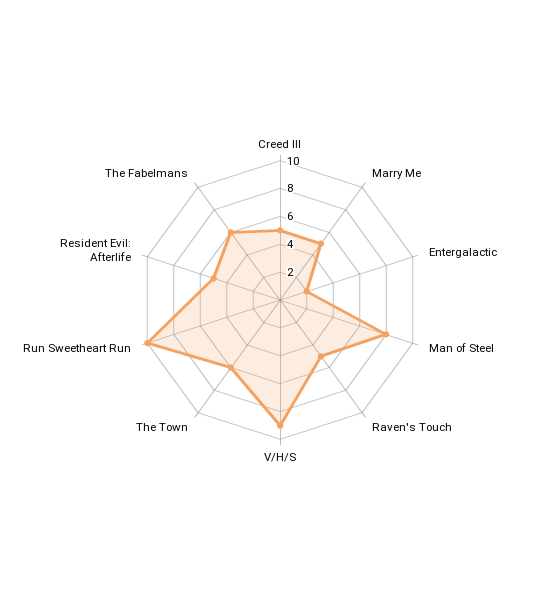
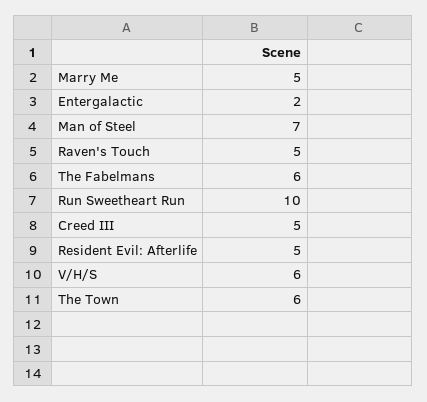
Man of Steel: 8 -> 7
V/H/S: 9 -> 6

